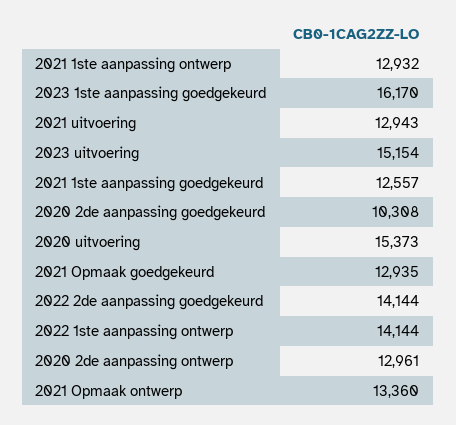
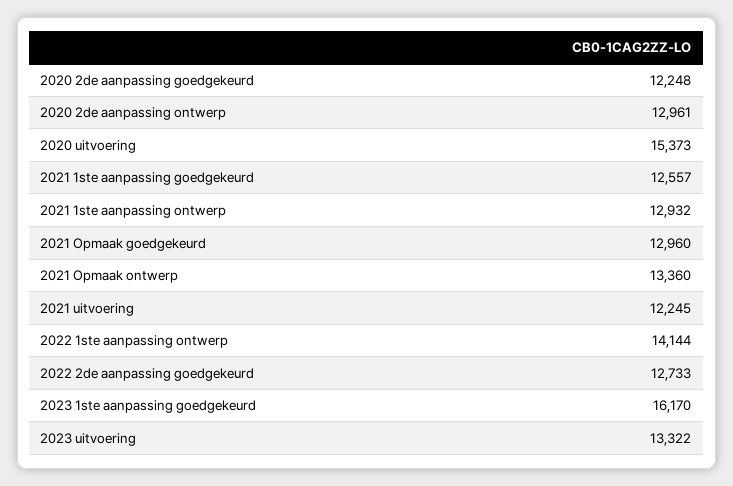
2021 uitvoering: 12943 -> 12245
2023 uitvoering: 15154 -> 13322
2020 2de aanpassing goedgekeurd: 10308 -> 12248
2021 Opmaak goedgekeurd: 12935 -> 12960
2022 2de aanpassing goedgekeurd: 14144 -> 12733

